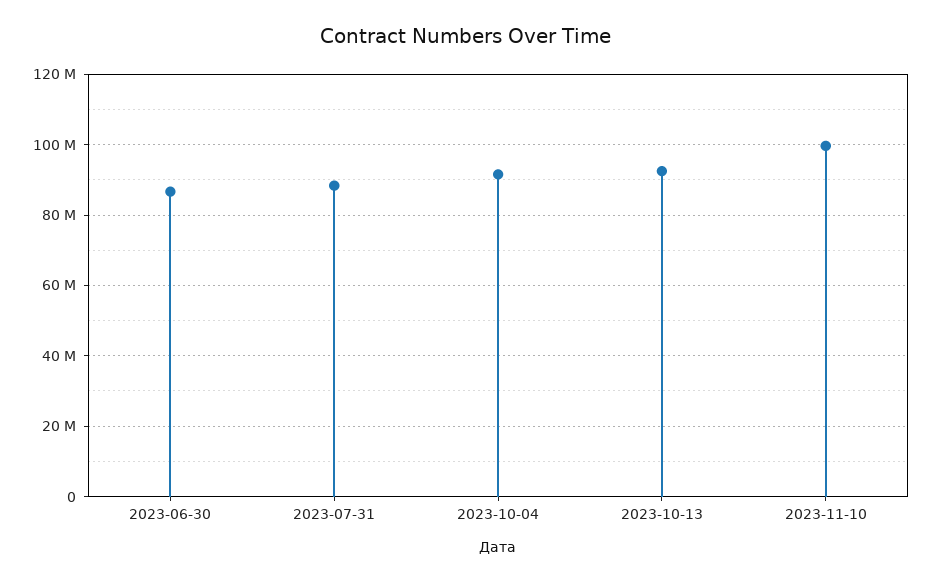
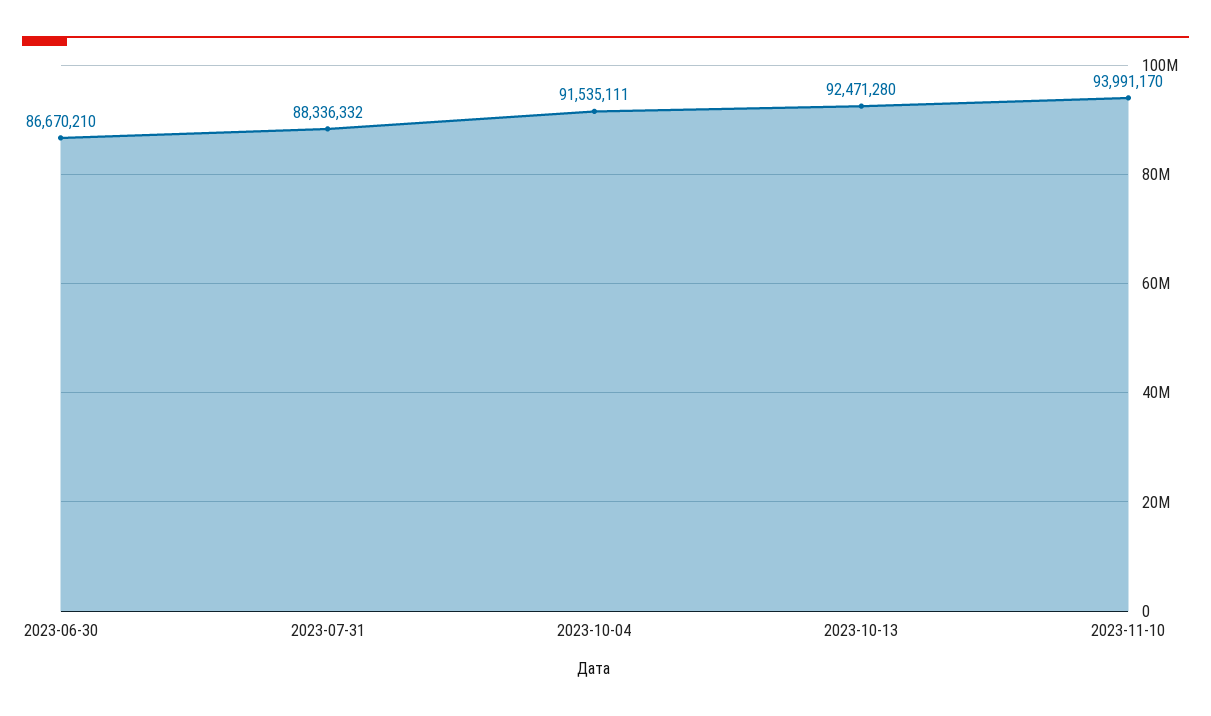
2023-11-10: 100000000 -> 93991170

